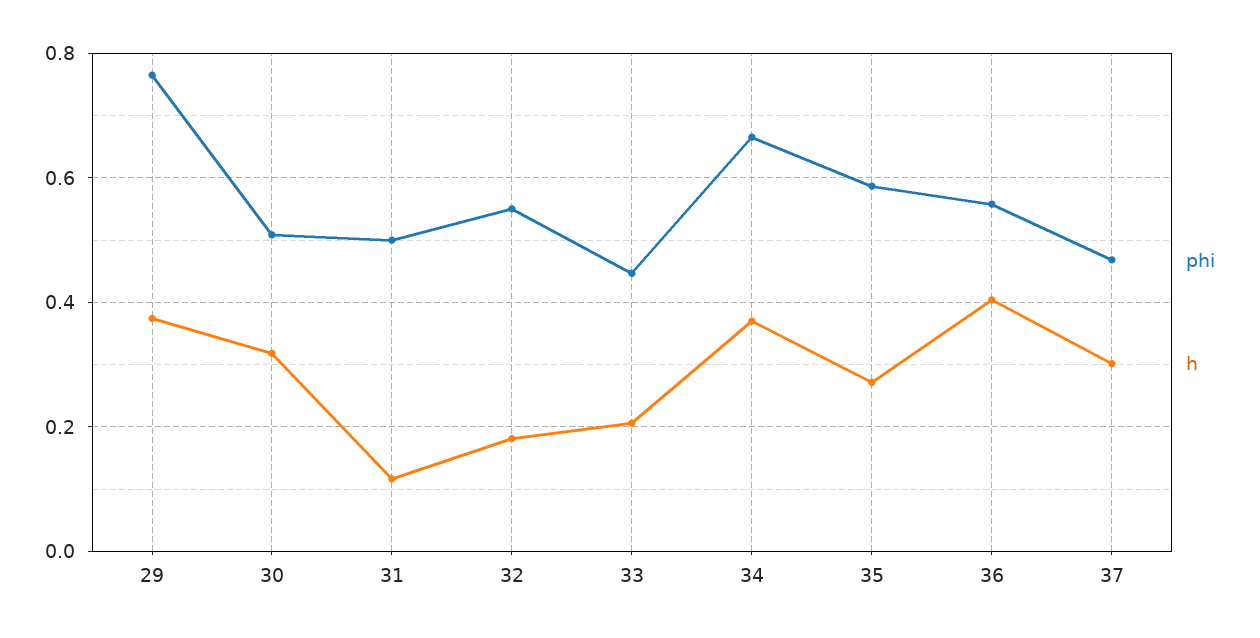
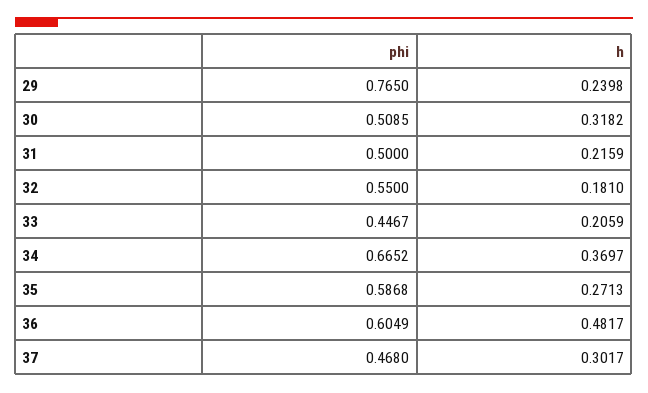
h, 29: 0.38 -> 0.2398
h, 31: 0.12 -> 0.2159
phi, 36: 0.56 -> 0.6049
h, 36: 0.4 -> 0.4817

